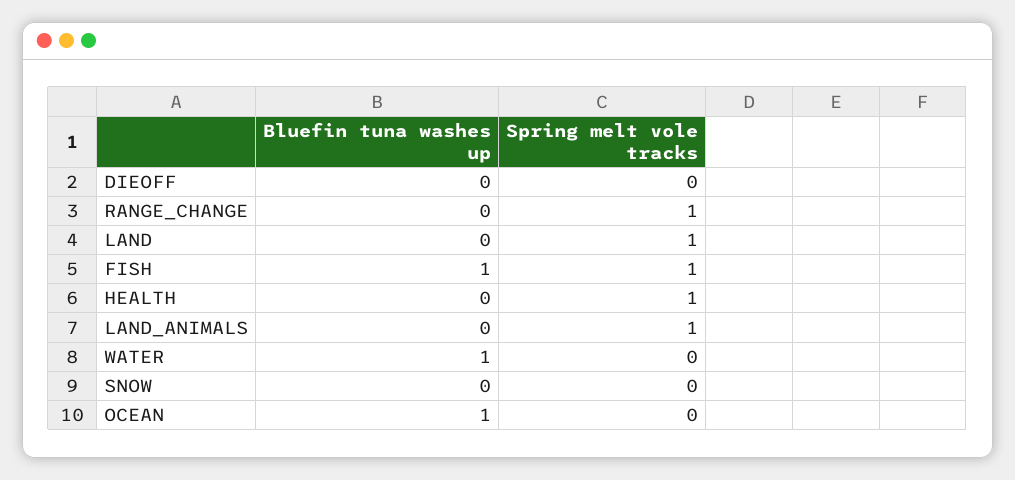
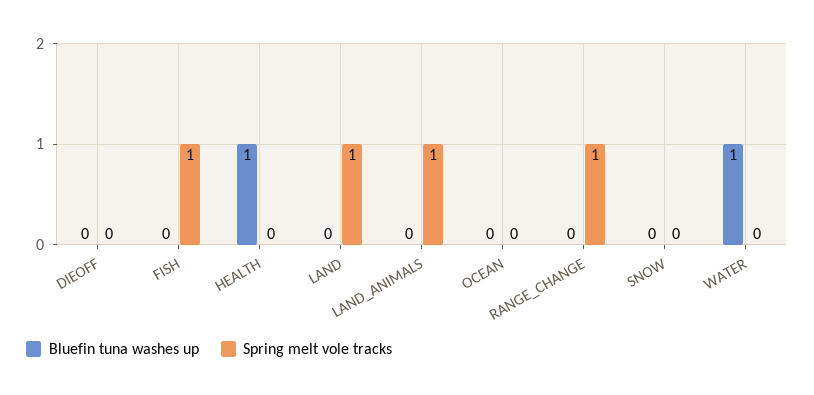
Bluefin tuna washes up, FISH: 1 -> 0
Bluefin tuna washes up, HEALTH: 0 -> 1
Spring melt vole tracks, HEALTH: 1 -> 0
Bluefin tuna washes up, OCEAN: 1 -> 0

